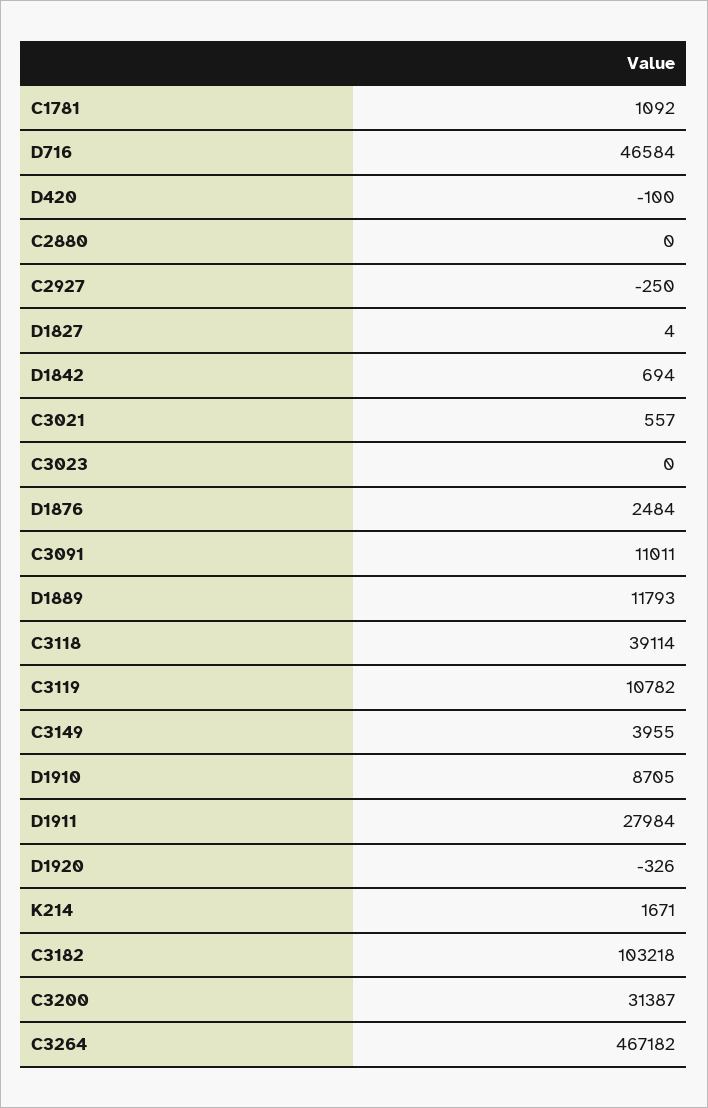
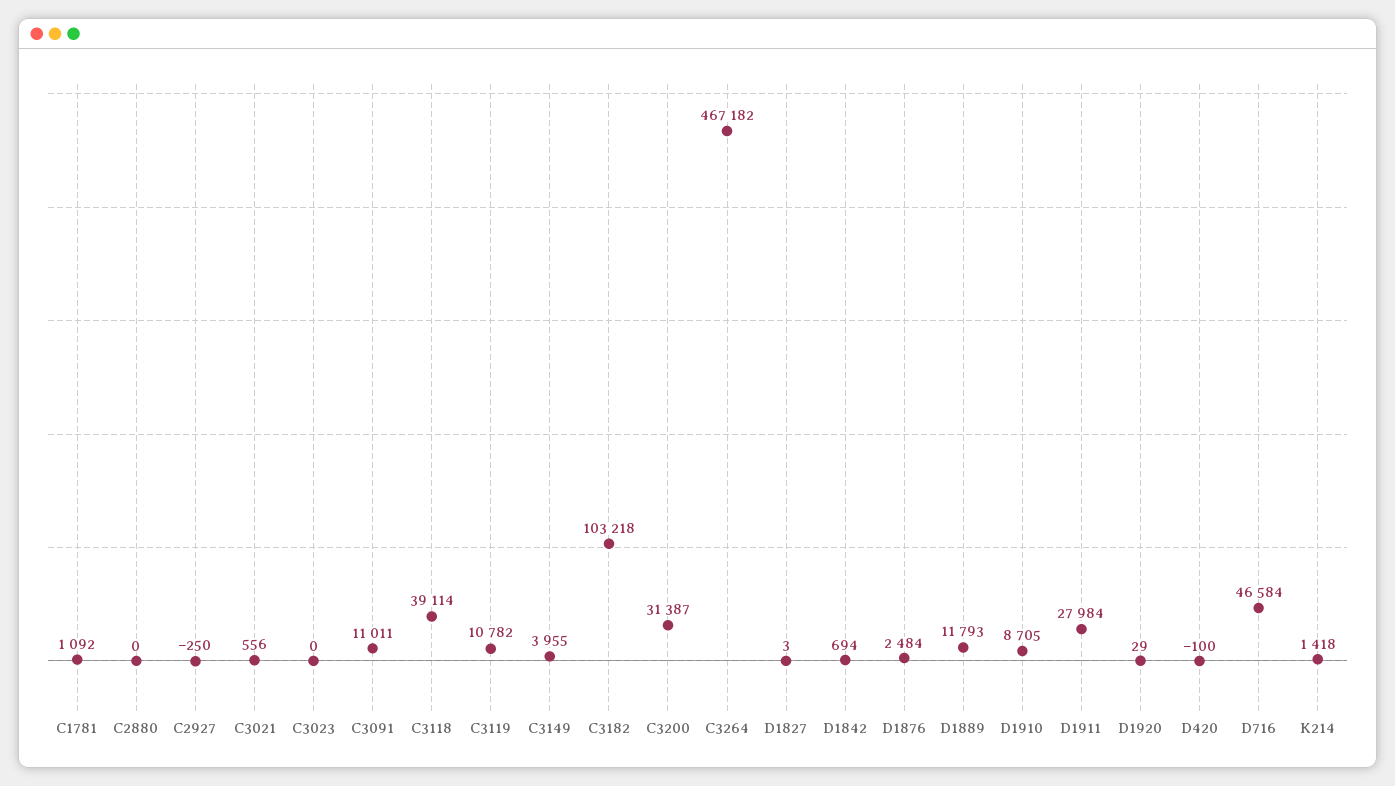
D1827: 4 -> 3
C3021: 557 -> 556
D1920: -326 -> 29
K214: 1671 -> 1418

